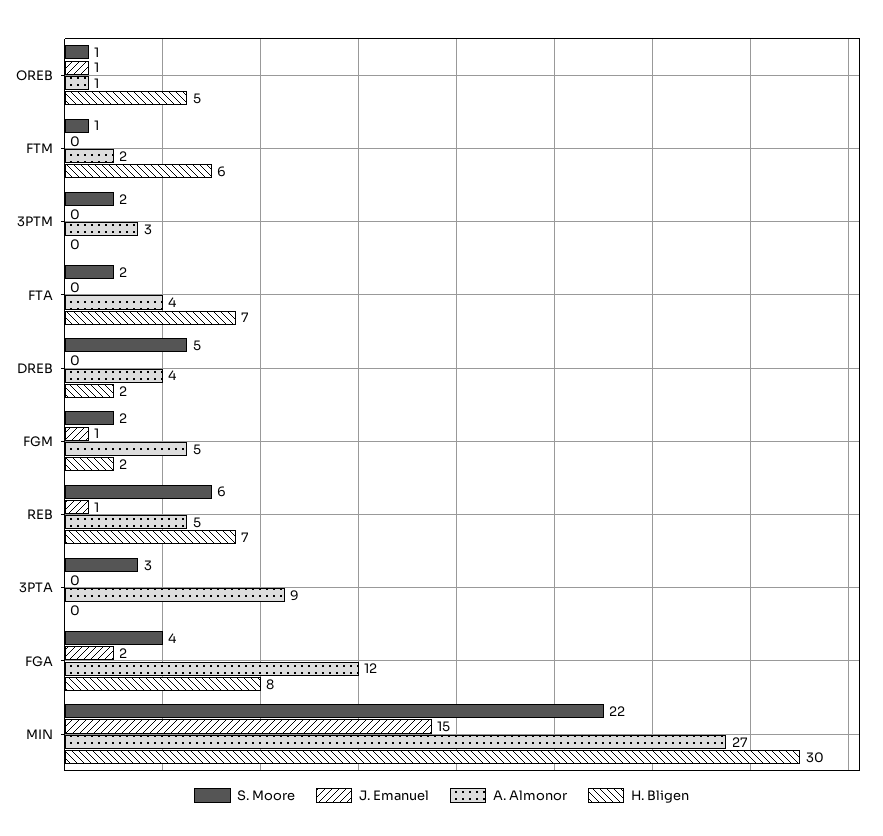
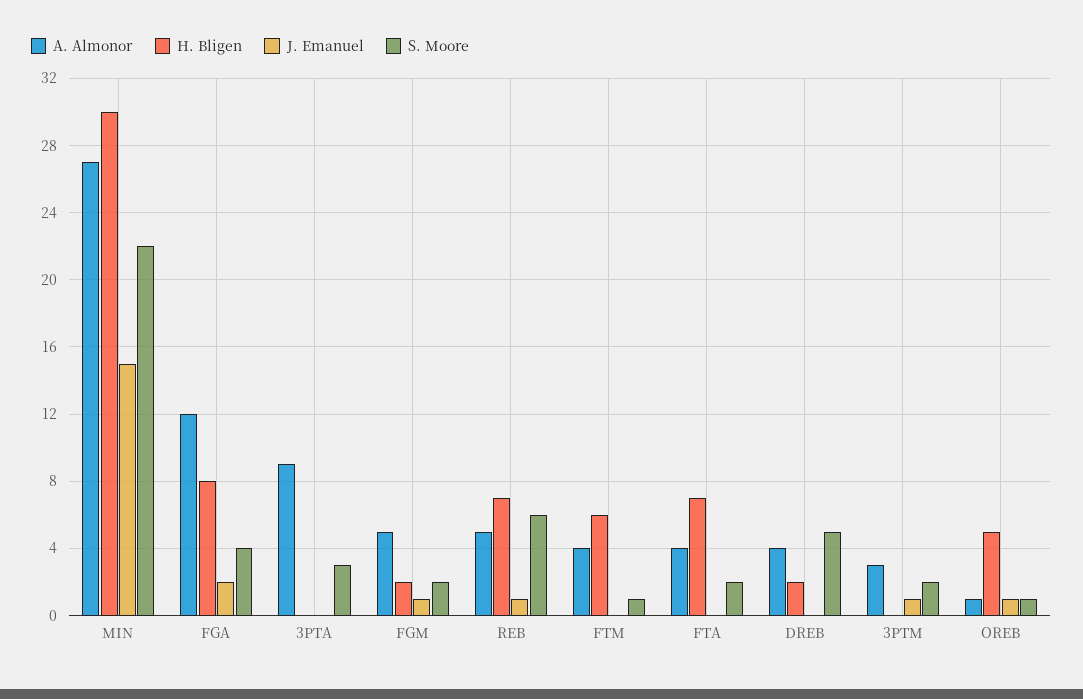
A. Almonor, FTM: 2 -> 4
J. Emanuel, 3PTM: 0 -> 1

